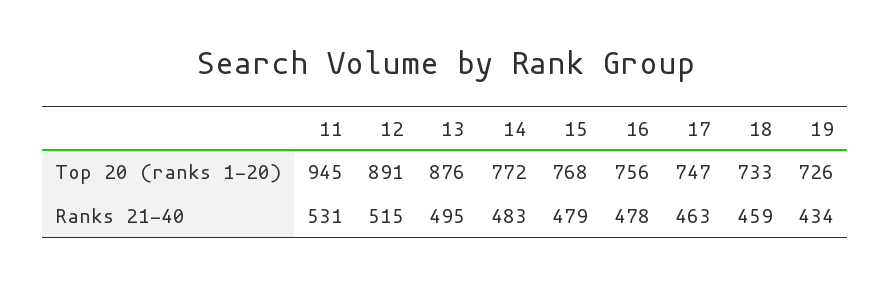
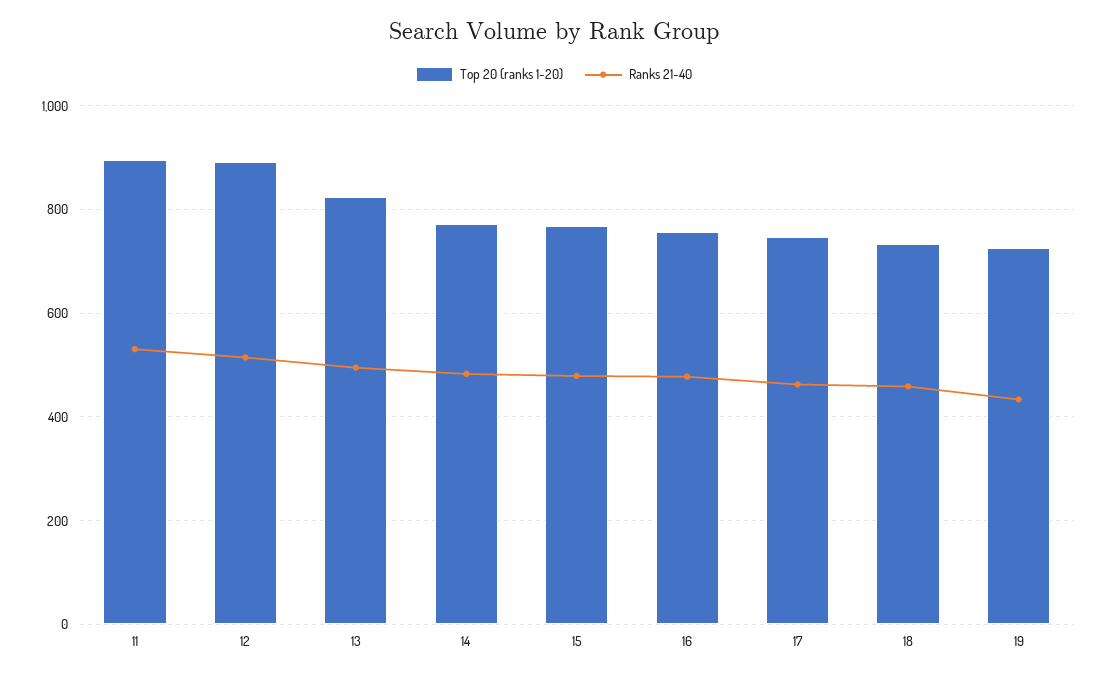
Top 20 (ranks 1-20), 11: 945 -> 900
Top 20 (ranks 1-20), 13: 876 -> 820

